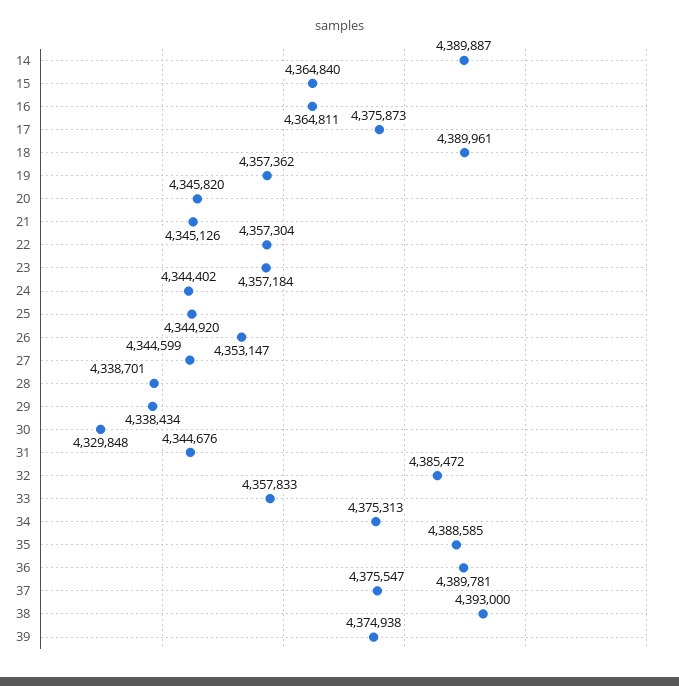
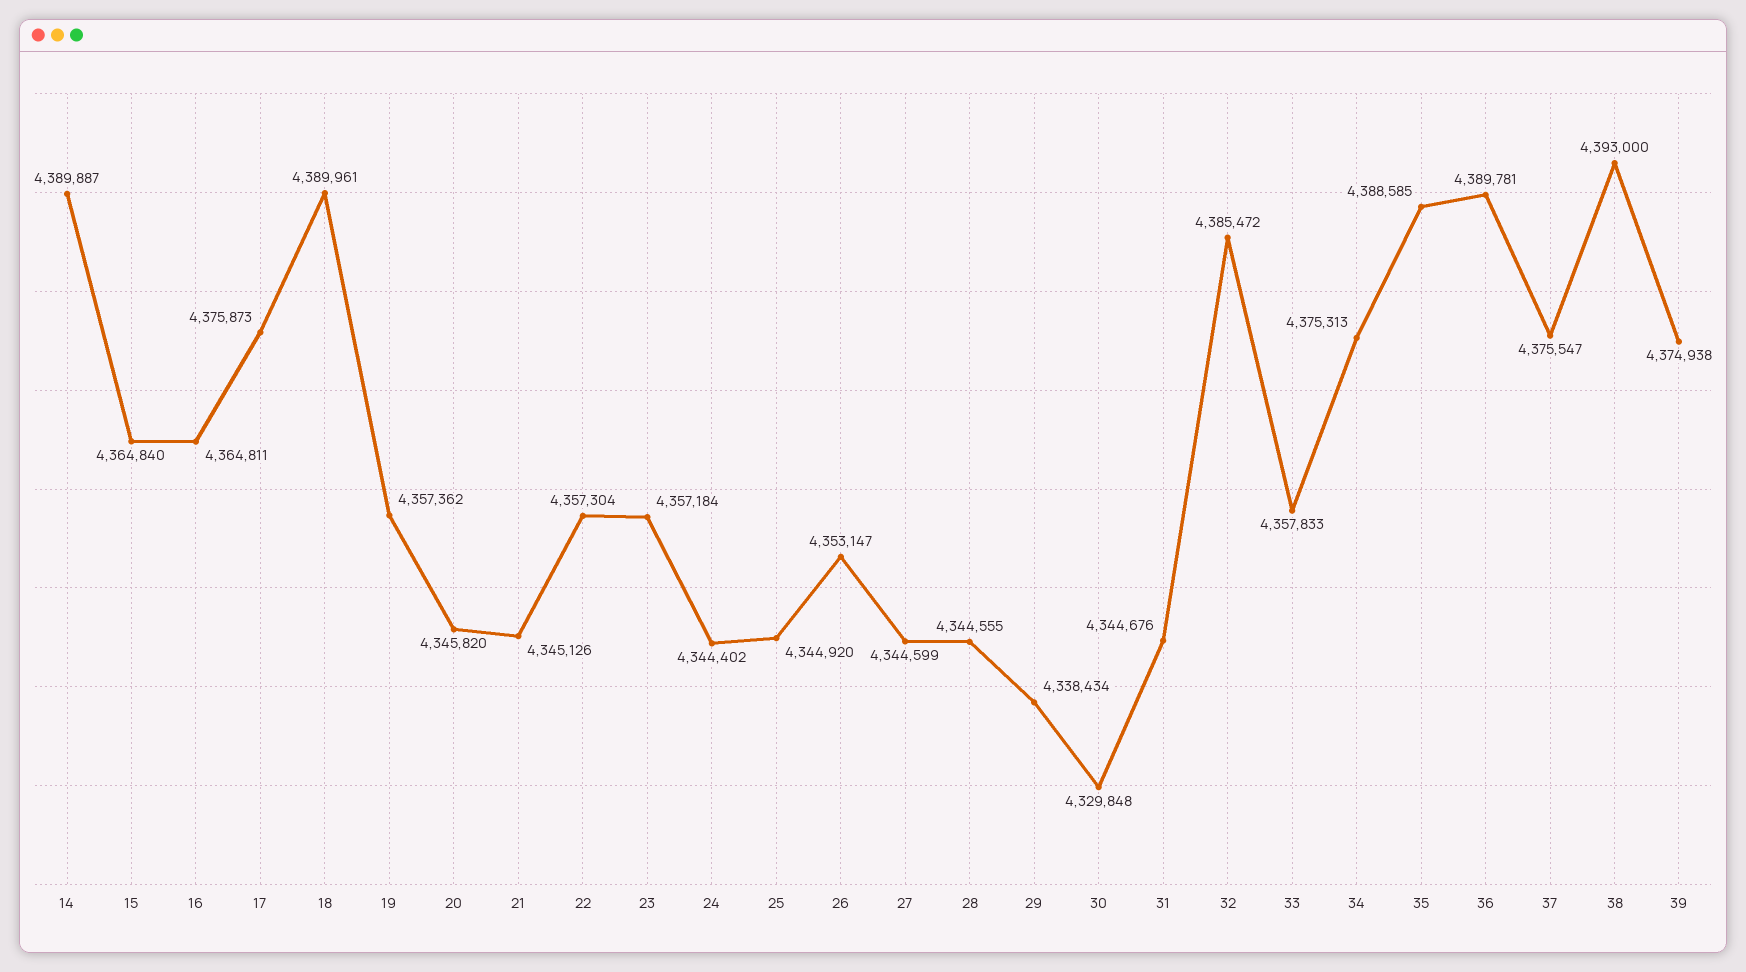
28: 4338701 -> 4344555

